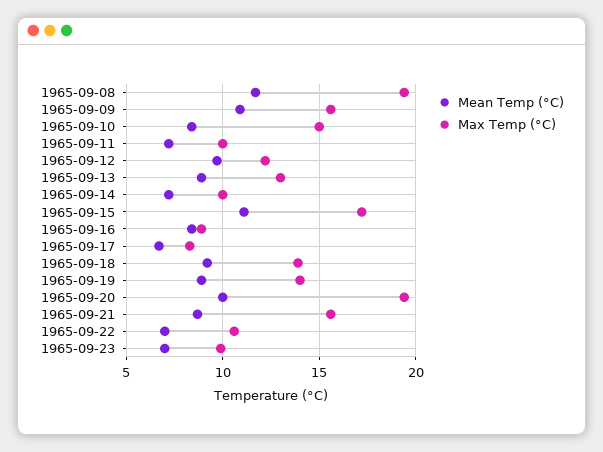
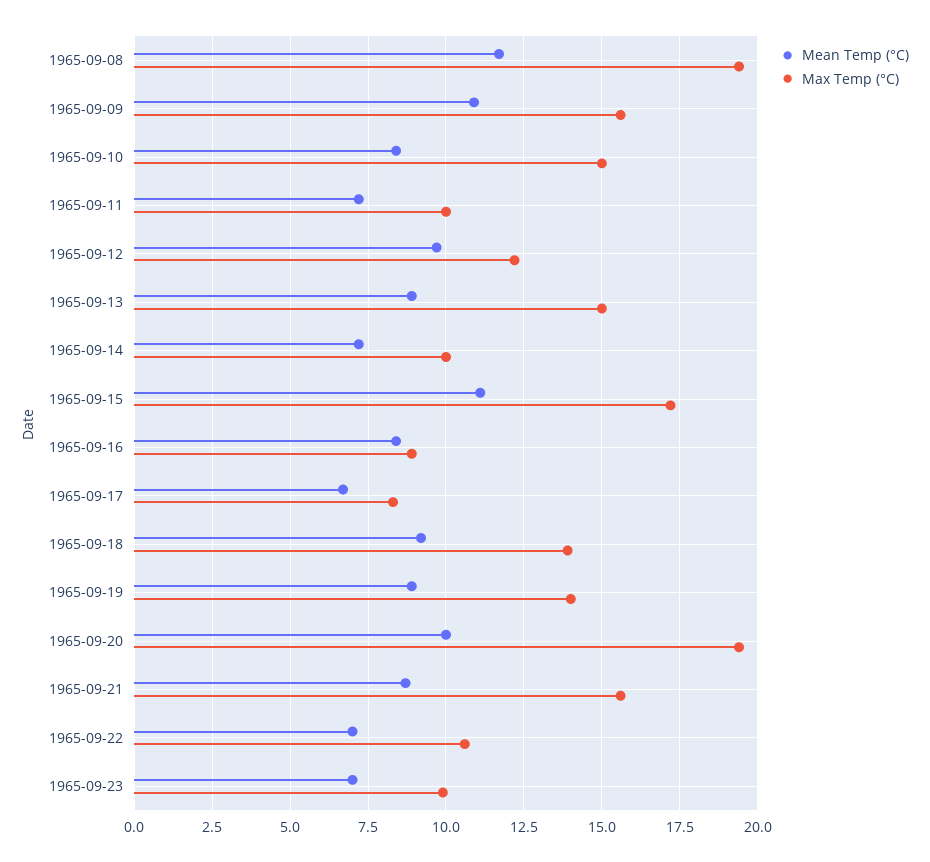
Max Temp (°C), 1965-09-13: 13 -> 15

